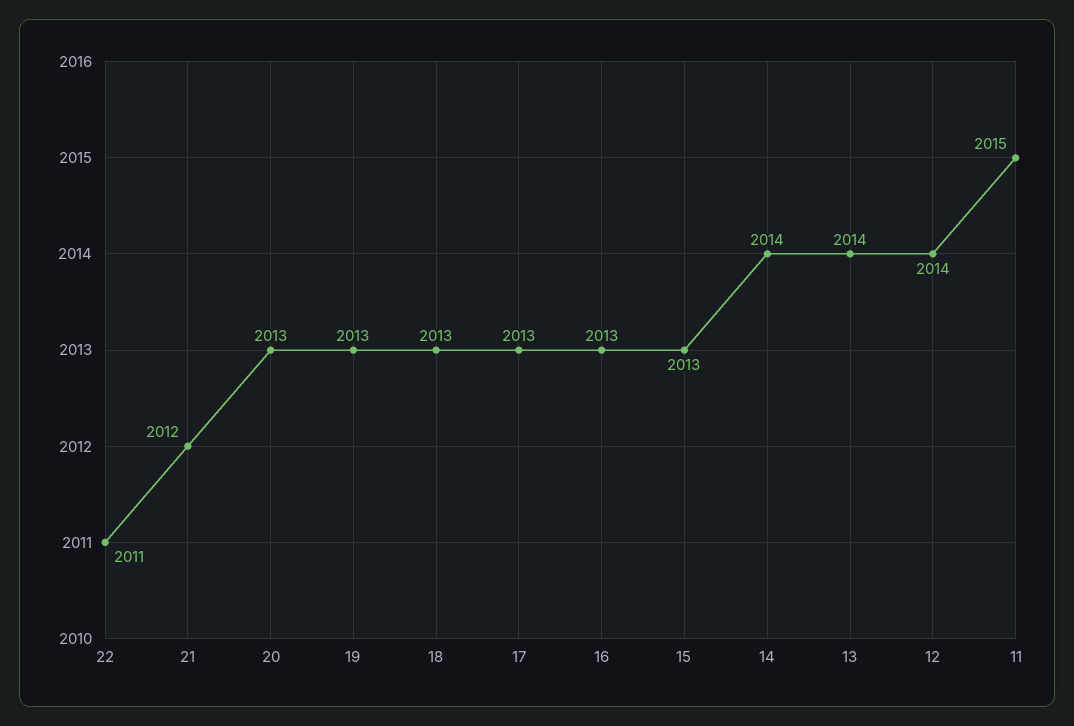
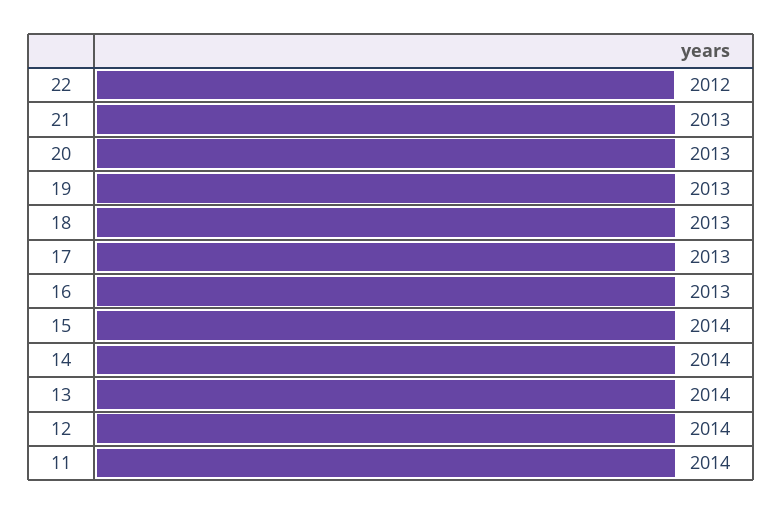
22: 2011 -> 2012
21: 2012 -> 2013
15: 2013 -> 2014
11: 2015 -> 2014

